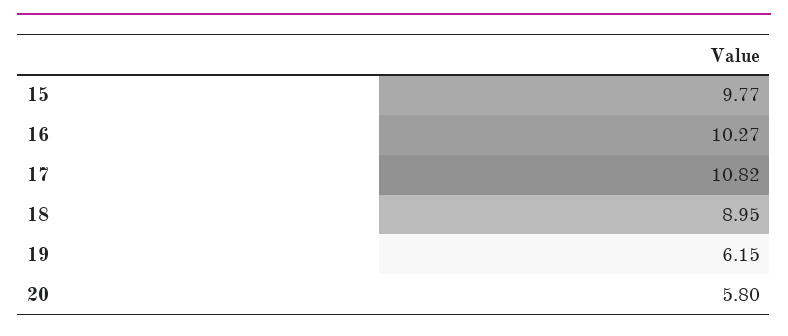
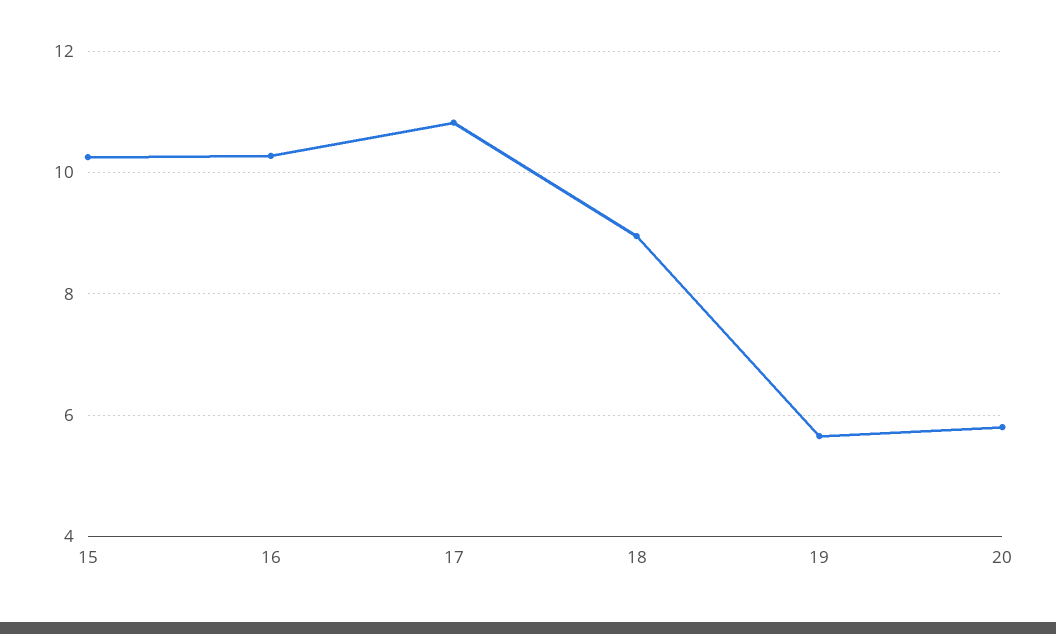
15: 9.77 -> 10.2
19: 6.15 -> 5.6

